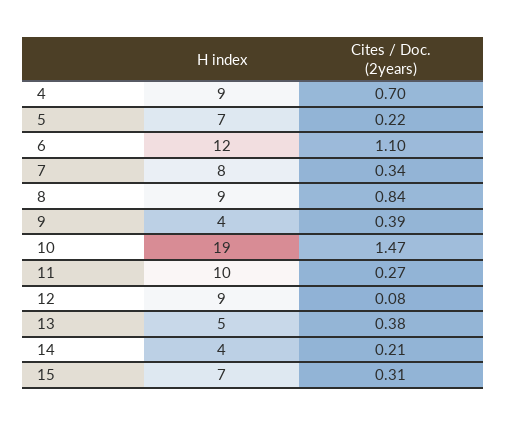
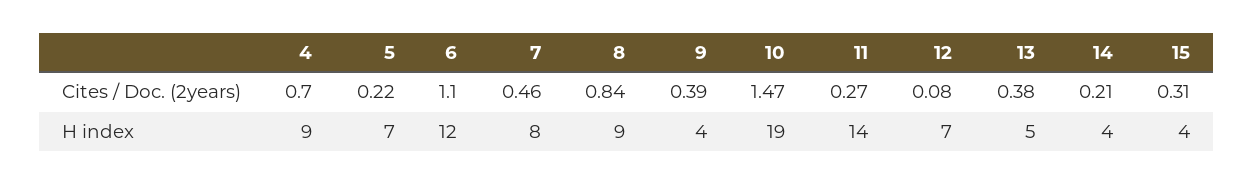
Cites / Doc. (2years), 7: 0.34 -> 0.46
H index, 11: 10 -> 14
H index, 12: 9 -> 7
H index, 15: 7 -> 4

